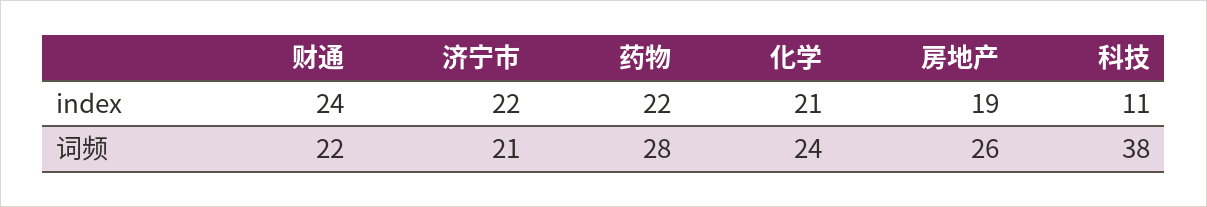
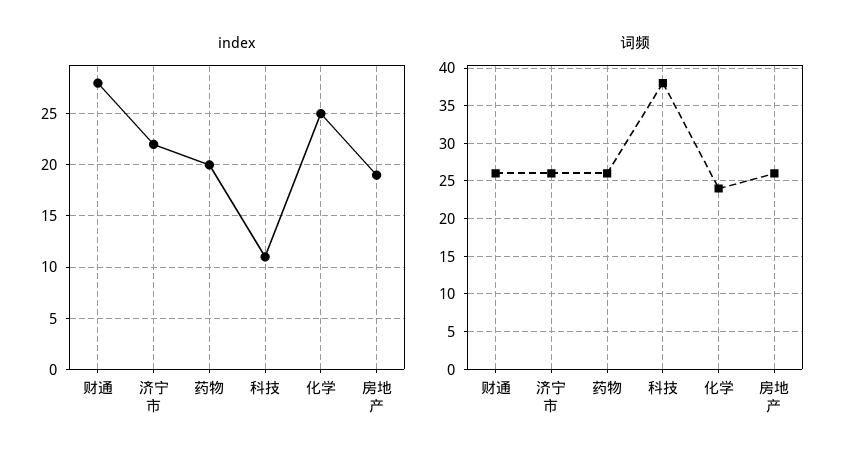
index, 财通: 24 -> 28
index, 药物: 22 -> 20
index, 化学: 21 -> 25
词频, 财通: 22 -> 26
词频, 济宁市: 21 -> 26
词频, 药物: 28 -> 26

